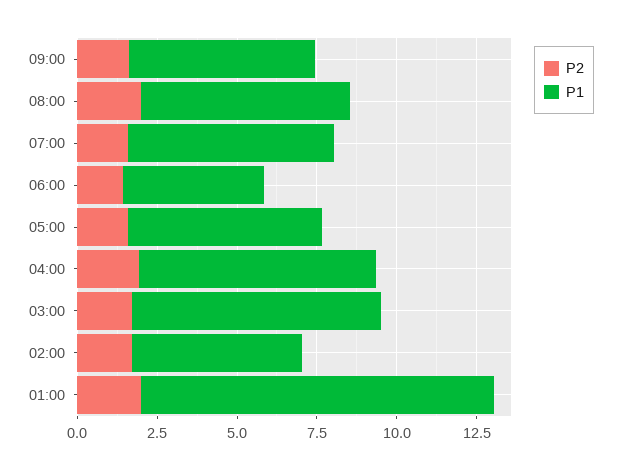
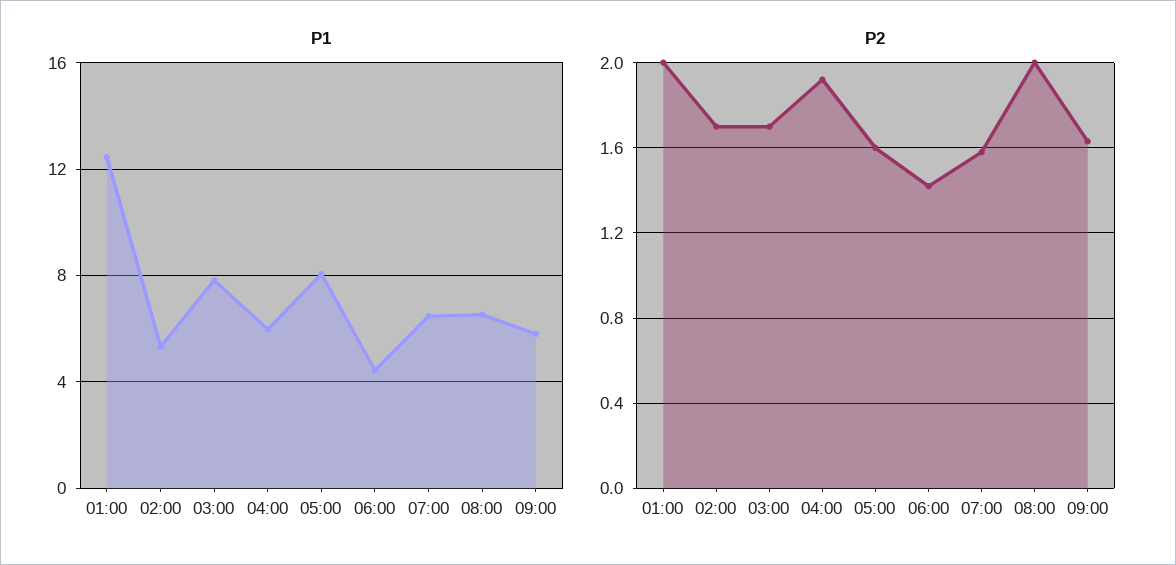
P1, 05:00: 6 -> 8
P1, 04:00: 7.5 -> 6
P1, 01:00: 11 -> 12.5

